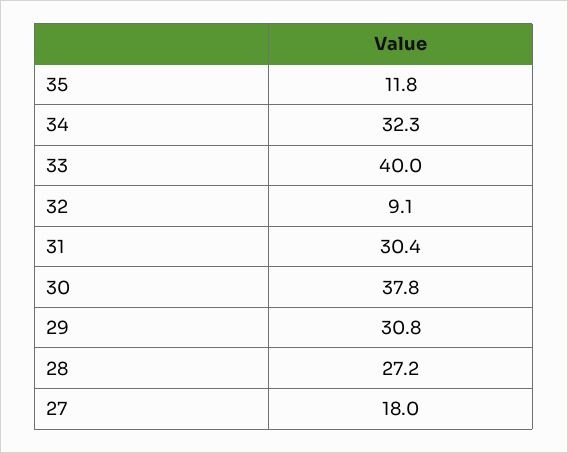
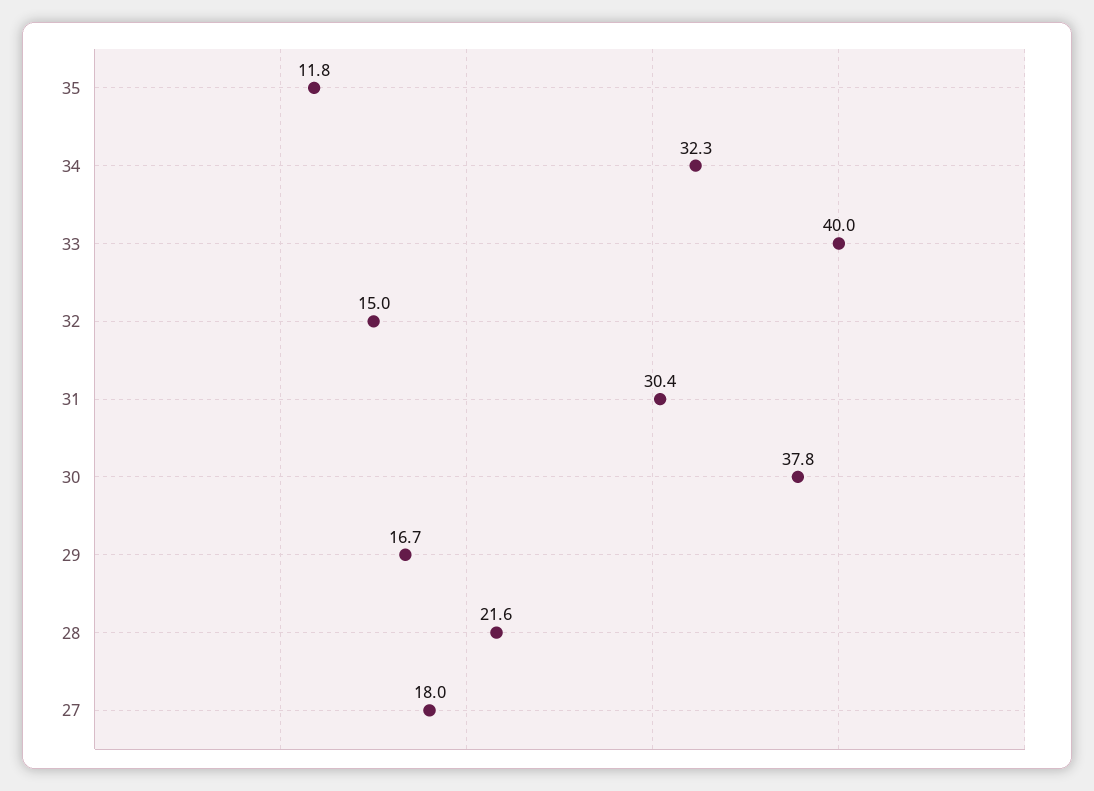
32: 9.1 -> 15
29: 30.8 -> 16.7
28: 27.2 -> 21.6

